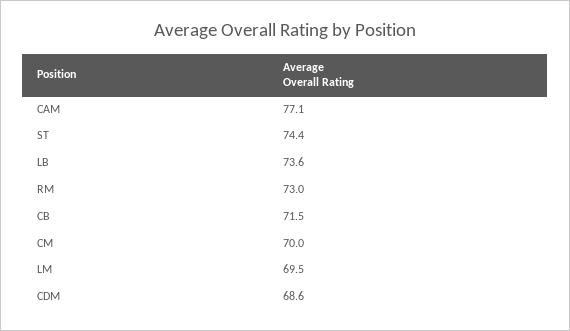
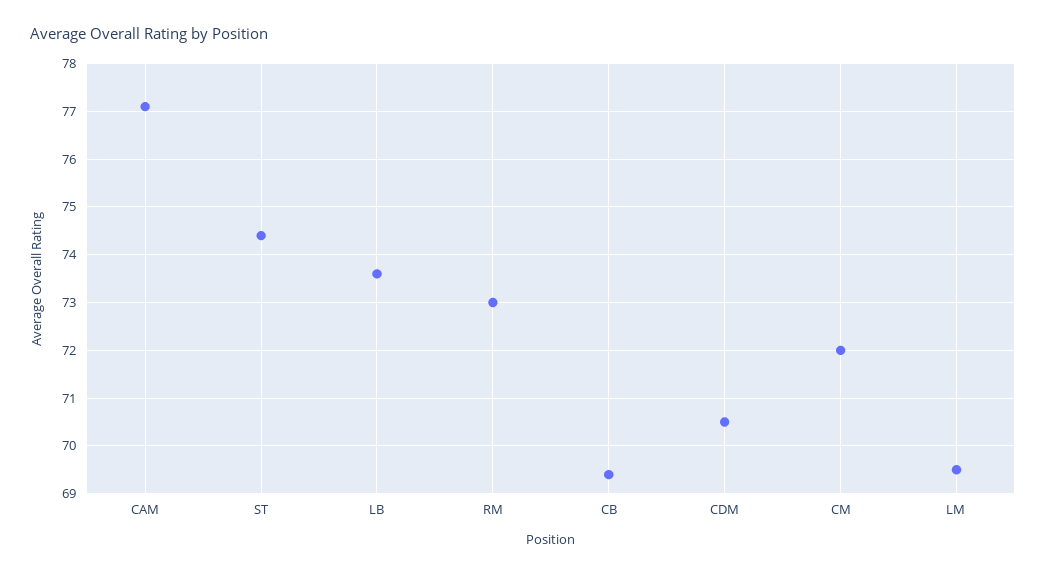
CB: 71.5 -> 69.5
CM: 70 -> 72
CDM: 68.6 -> 70.5

